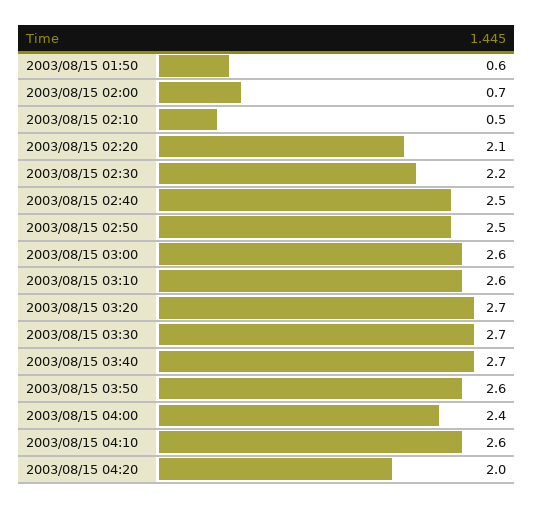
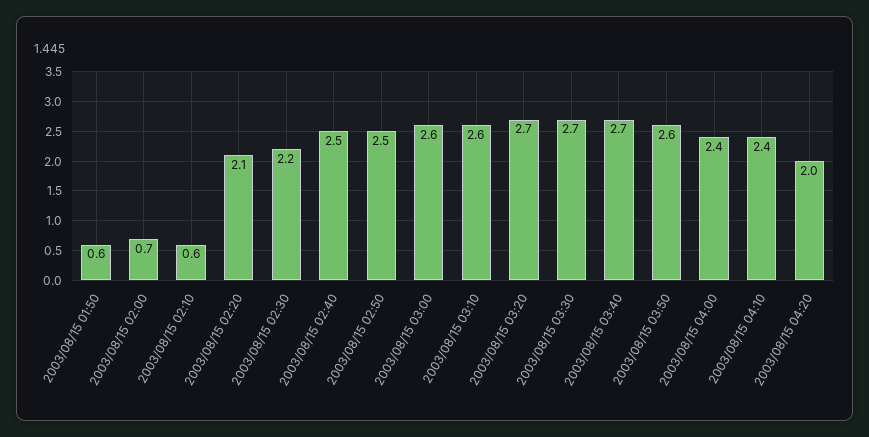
2003/08/15 02:10: 0.5 -> 0.6
2003/08/15 04:10: 2.6 -> 2.4

